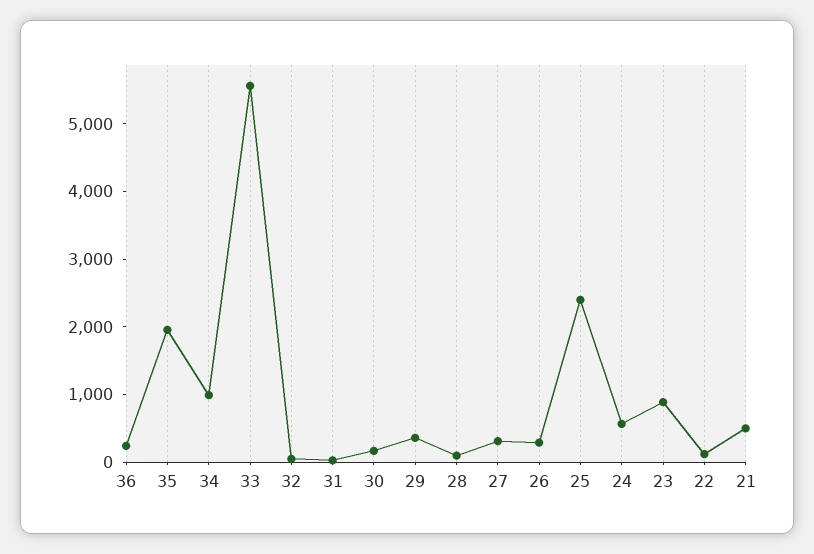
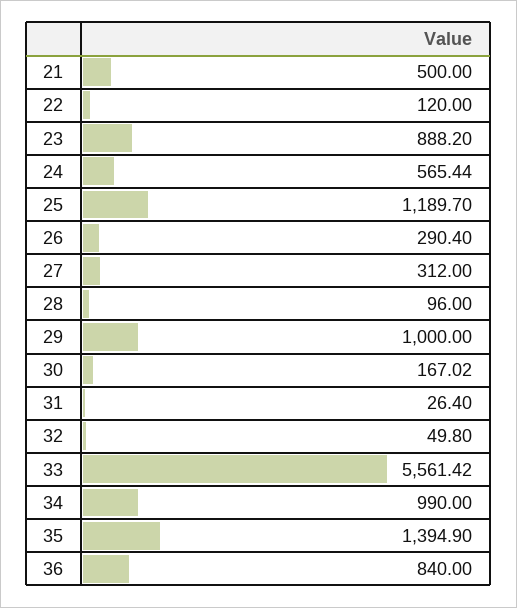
36: 200 -> 840
35: 2000 -> 1394.9
29: 400 -> 1000
25: 2400 -> 1189.7

